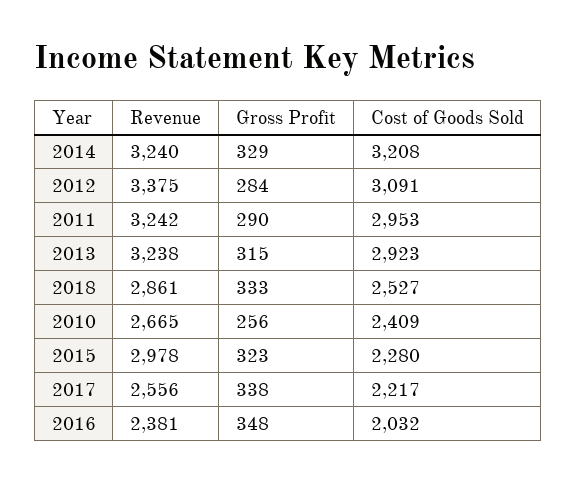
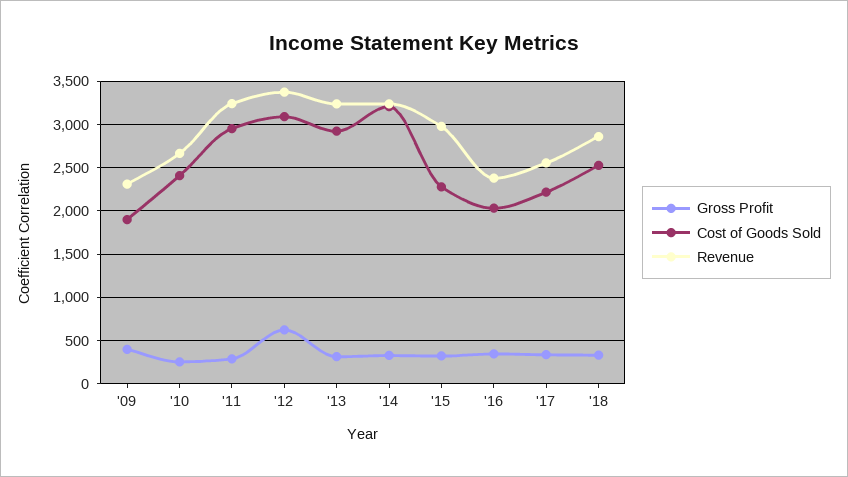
Gross Profit, 2012: 284 -> 600
Gross Profit, '09: none -> 400
Cost of Goods Sold, '09: none -> 1900
Revenue, '09: none -> 2300

